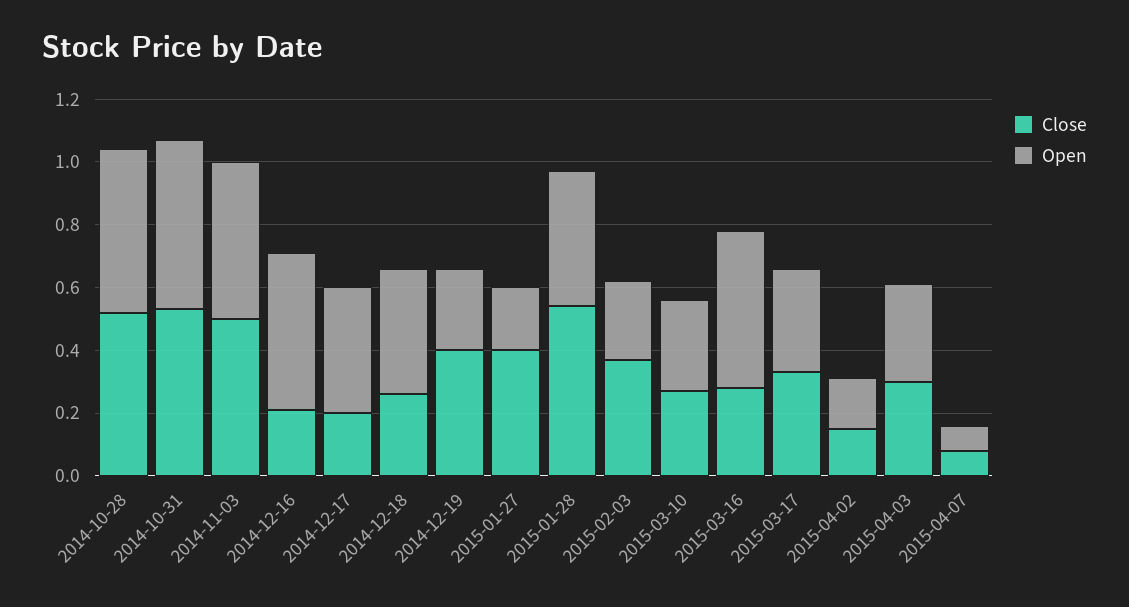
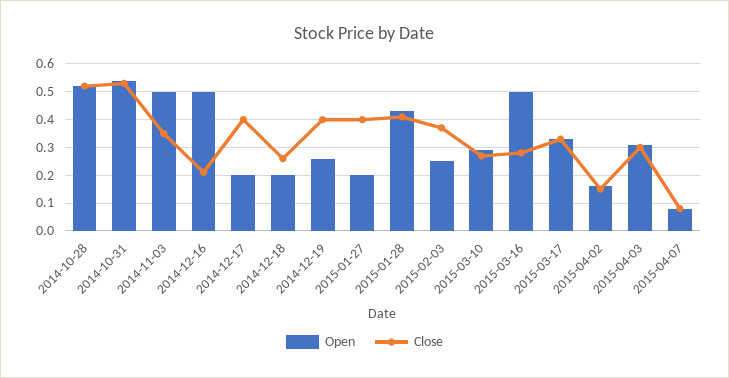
Close, 2014-11-03: 0.5 -> 0.35
Close, 2014-12-17: 0.2 -> 0.4
Open, 2014-12-17: 0.4 -> 0.2
Open, 2014-12-18: 0.4 -> 0.2
Close, 2015-01-28: 0.55 -> 0.4

